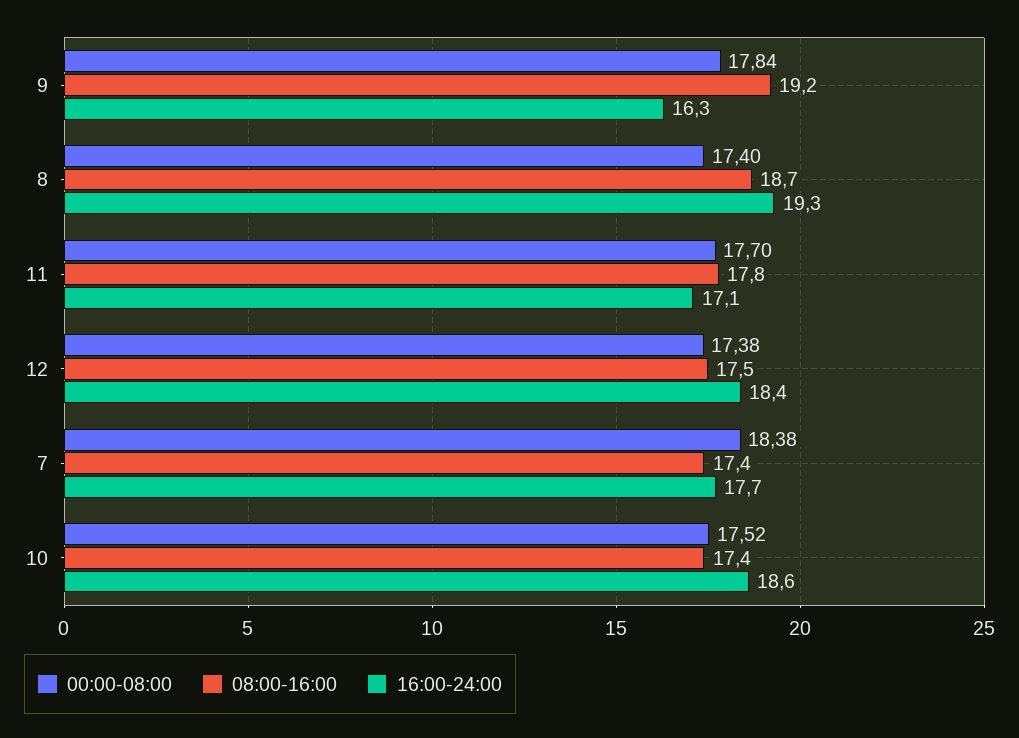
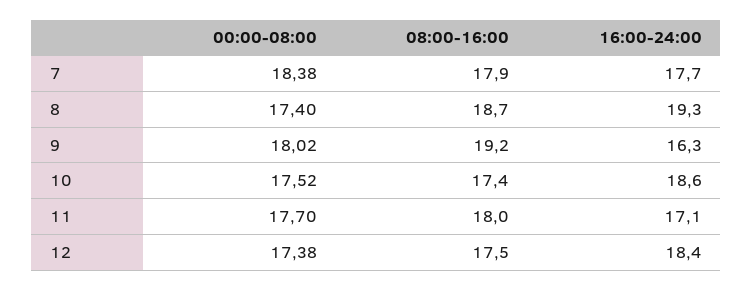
00:00-08:00, 9: 17.84 -> 18.02
08:00-16:00, 11: 17.8 -> 18
08:00-16:00, 7: 17.4 -> 17.9

